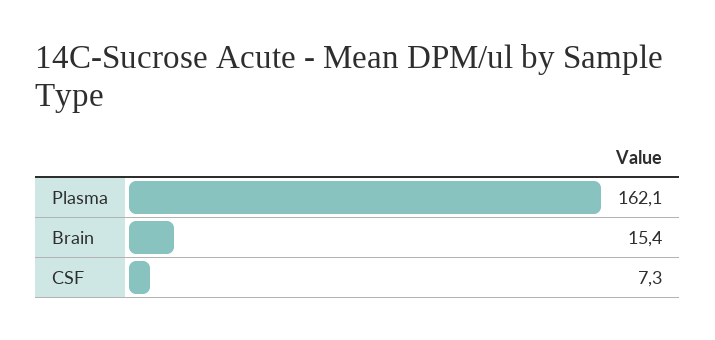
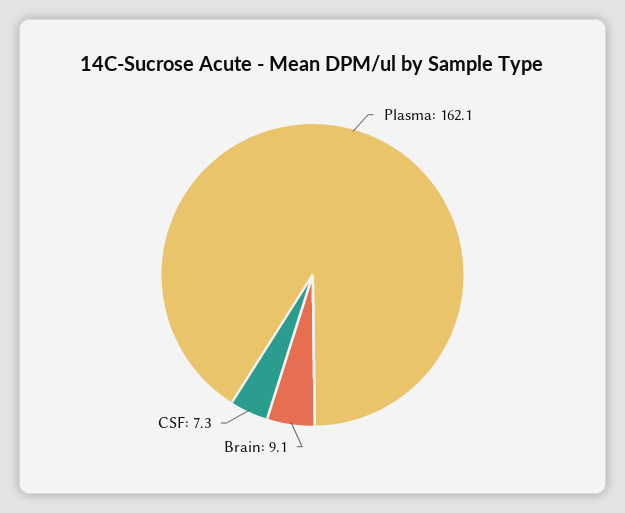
Brain: 15.4 -> 9.1

